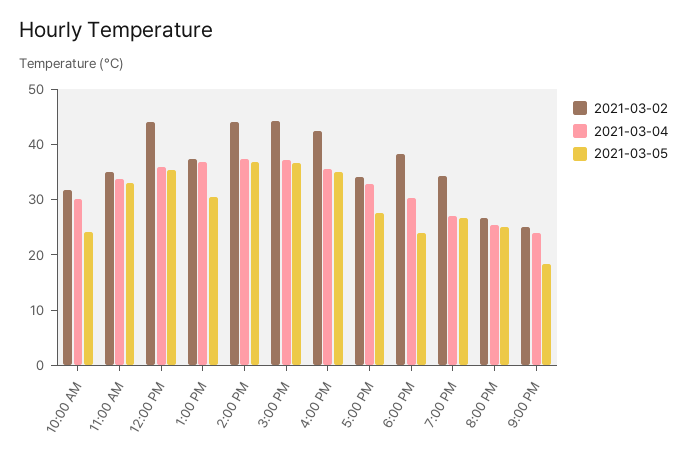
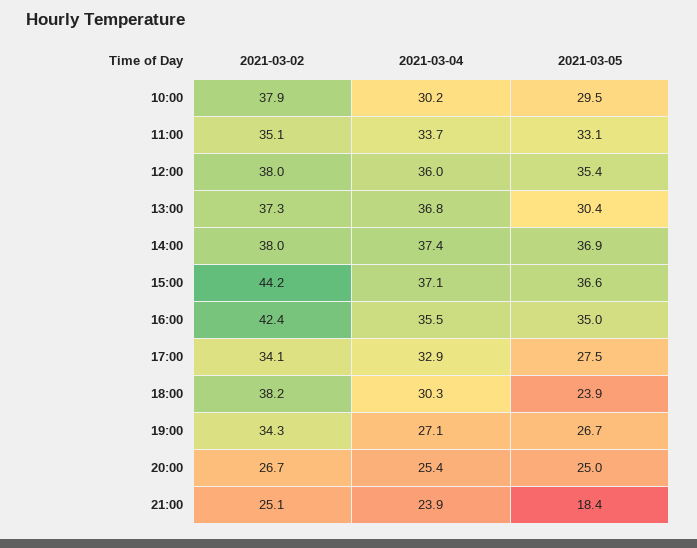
2021-03-02, 10:00 AM: 32 -> 37.9
2021-03-05, 10:00 AM: 24 -> 29.5
2021-03-02, 12:00 PM: 44 -> 38
2021-03-02, 2:00 PM: 44 -> 38

